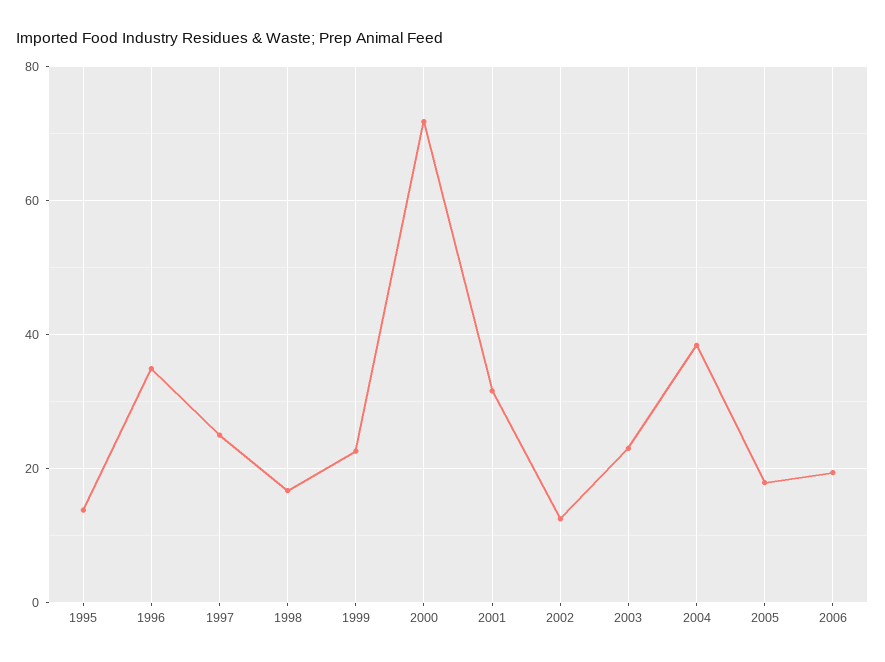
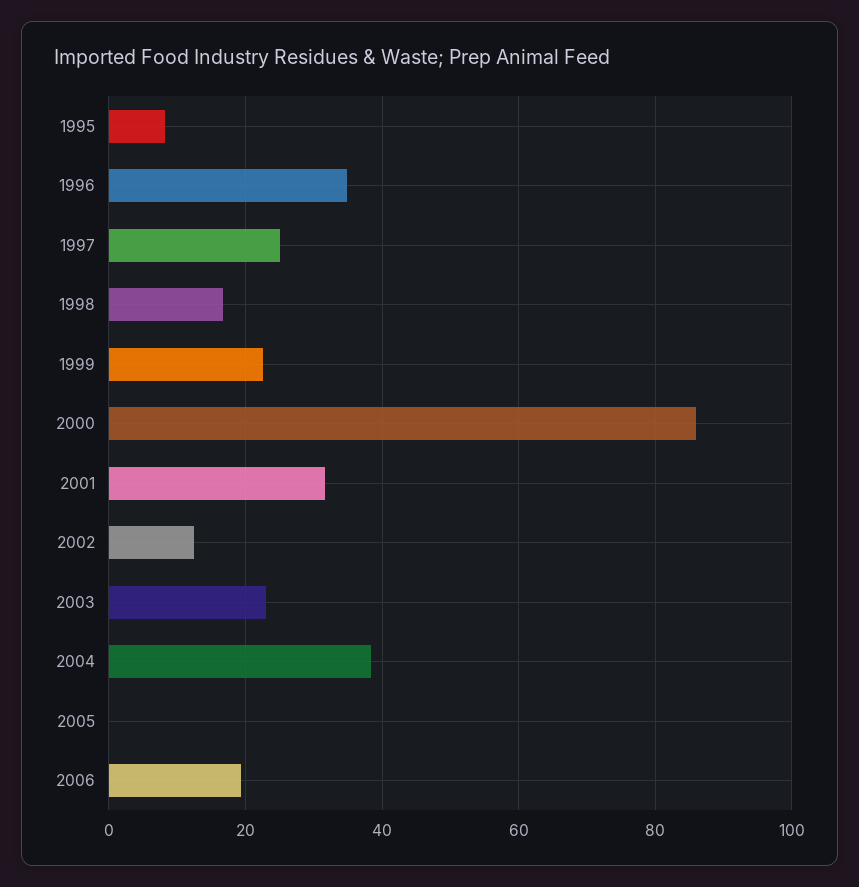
1995: 14 -> 8
2000: 72 -> 86
2005: 18 -> 0

